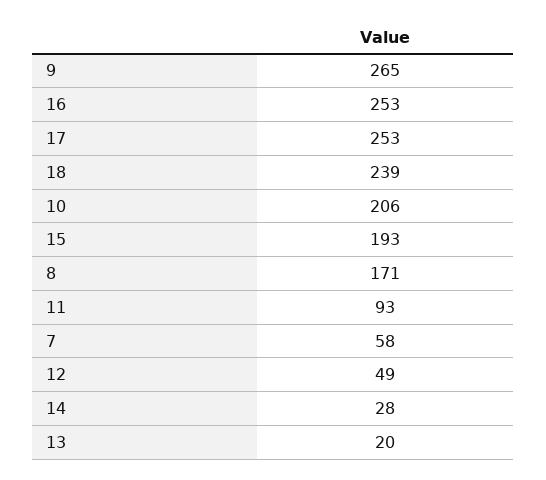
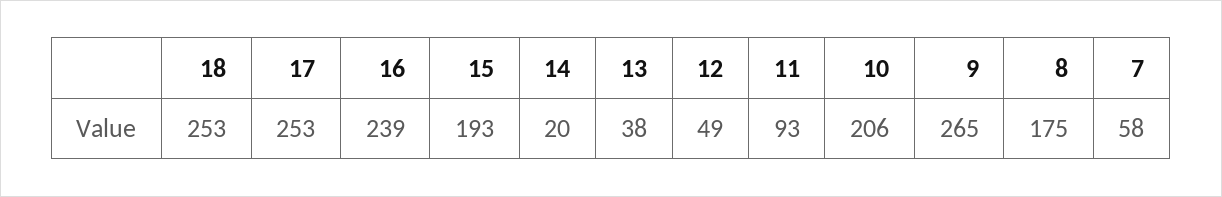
16: 253 -> 239
18: 239 -> 253
8: 171 -> 175
14: 28 -> 20
13: 20 -> 38

